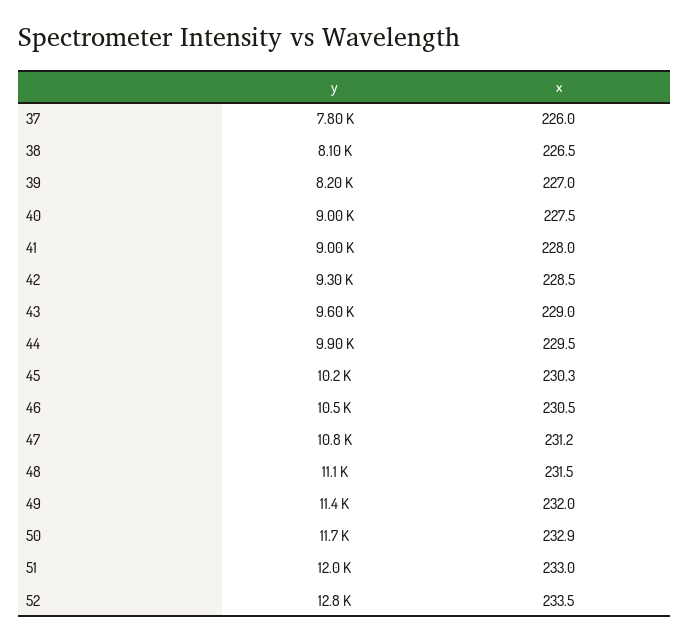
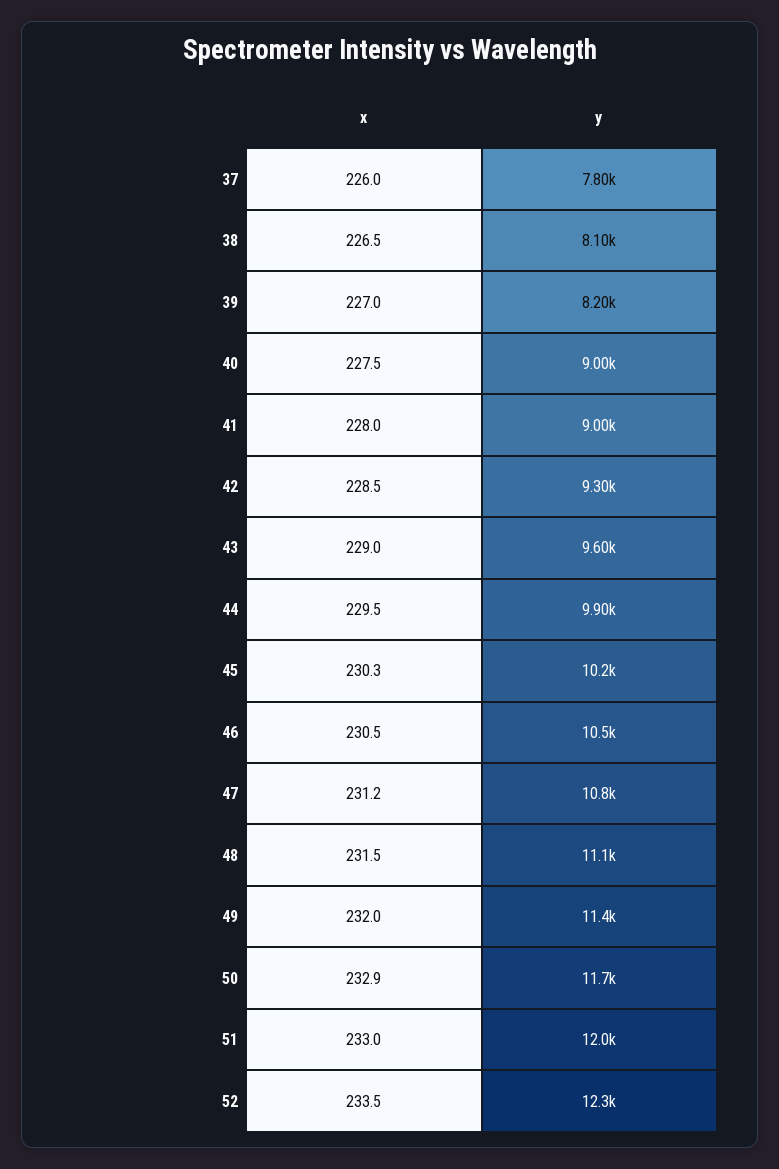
y, 52: 12800 -> 12300

